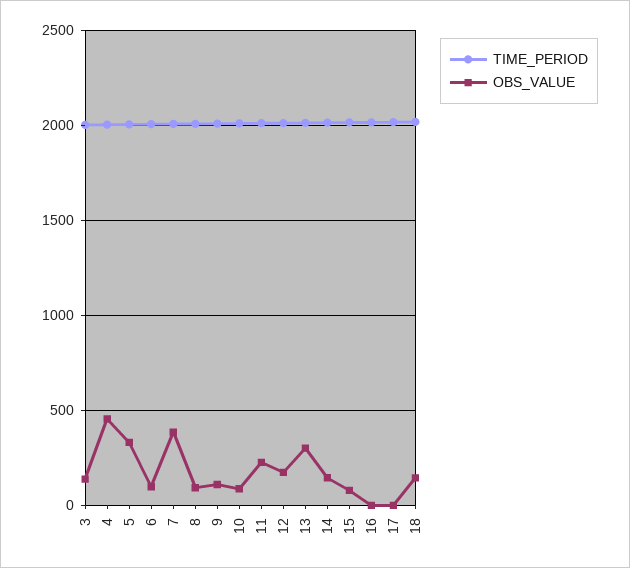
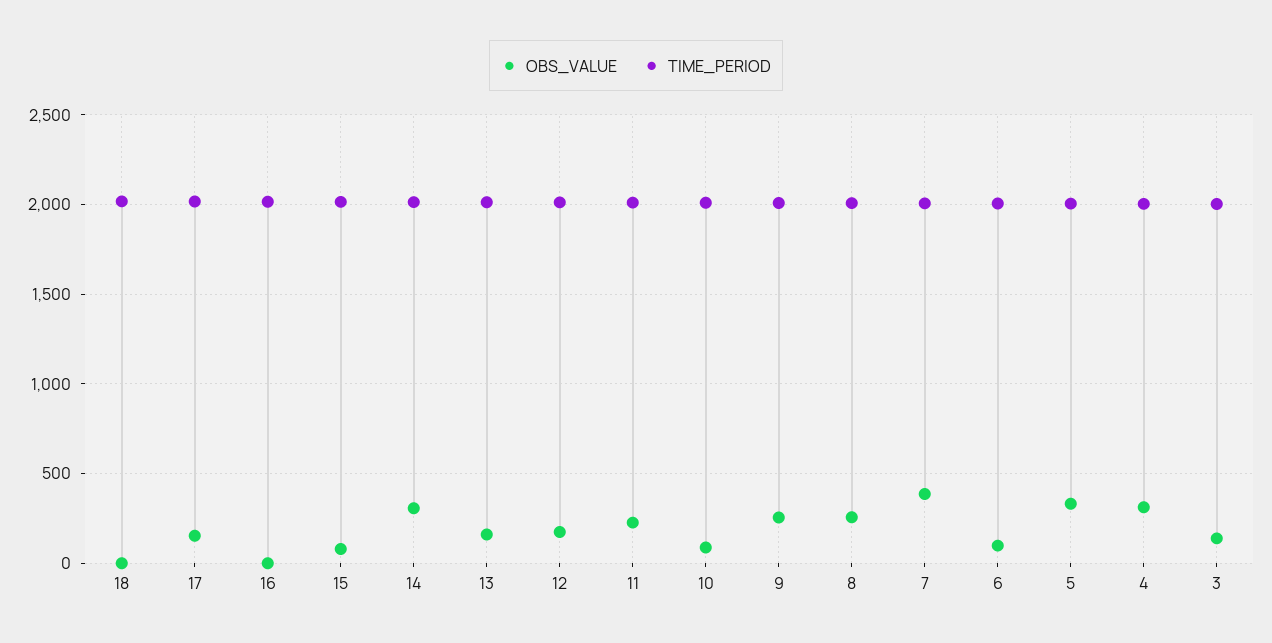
OBS_VALUE, 4: 450 -> 300
OBS_VALUE, 8: 100 -> 250
OBS_VALUE, 9: 100 -> 250
OBS_VALUE, 13: 300 -> 150
OBS_VALUE, 14: 150 -> 300
OBS_VALUE, 17: 0 -> 150
OBS_VALUE, 18: 150 -> 0

